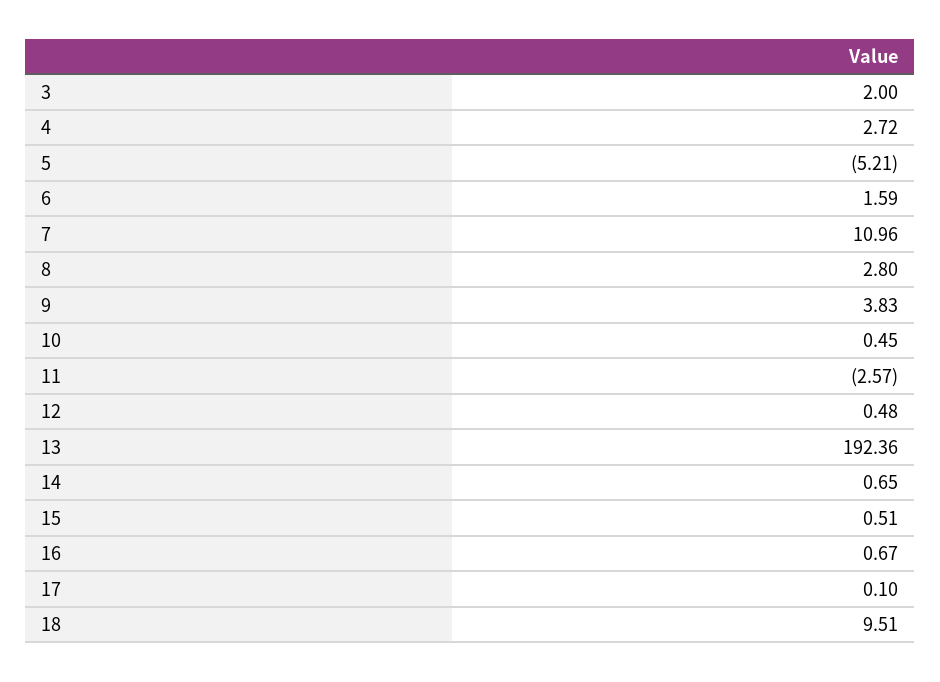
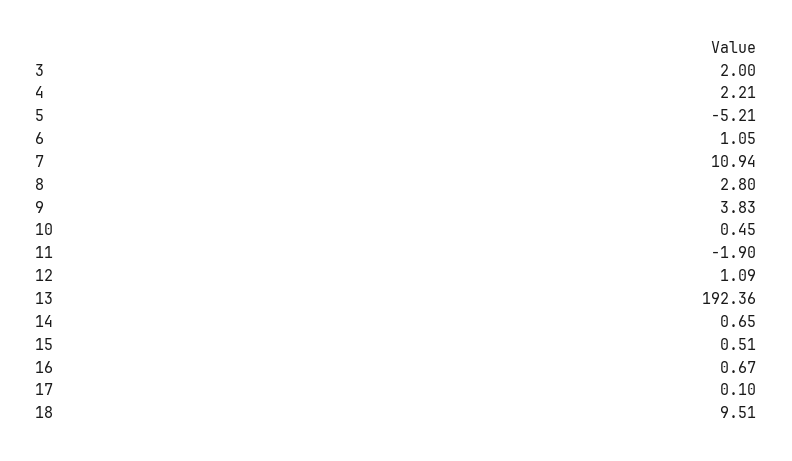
4: 2.72 -> 2.21
6: 1.59 -> 1.05
7: 10.96 -> 10.94
11: -2.57 -> -1.9
12: 0.48 -> 1.09

